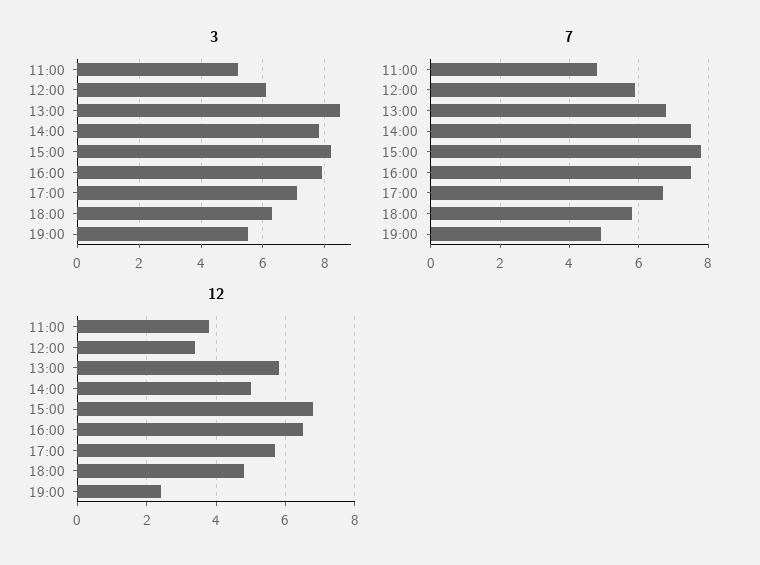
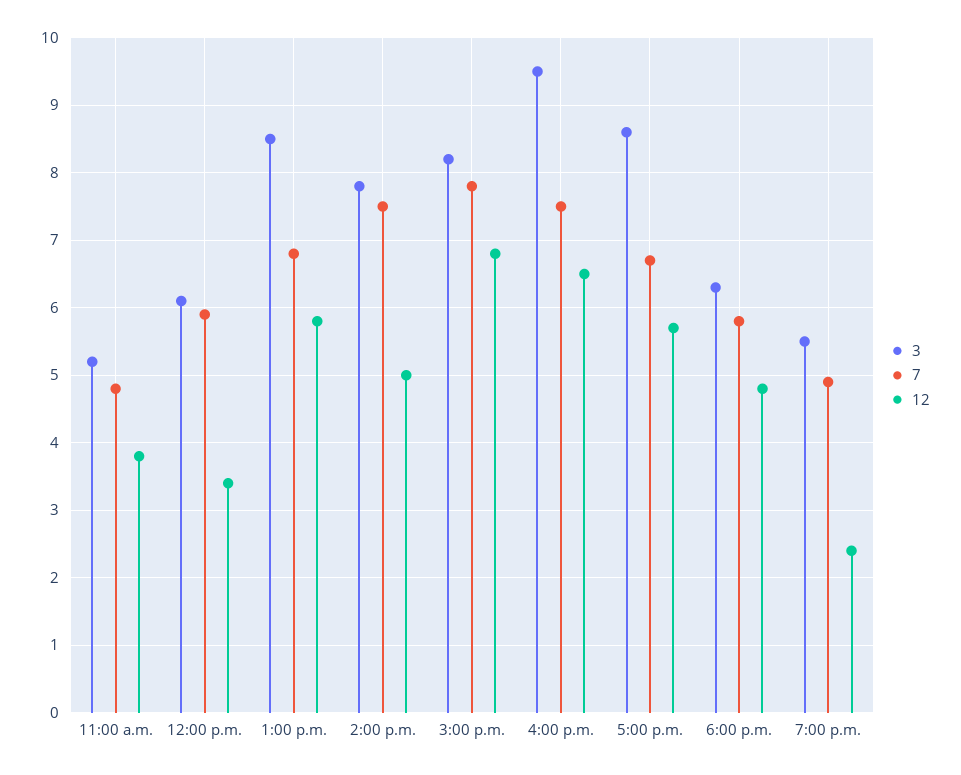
3, 16:00: 8 -> 9.5
3, 17:00: 7 -> 8.6

